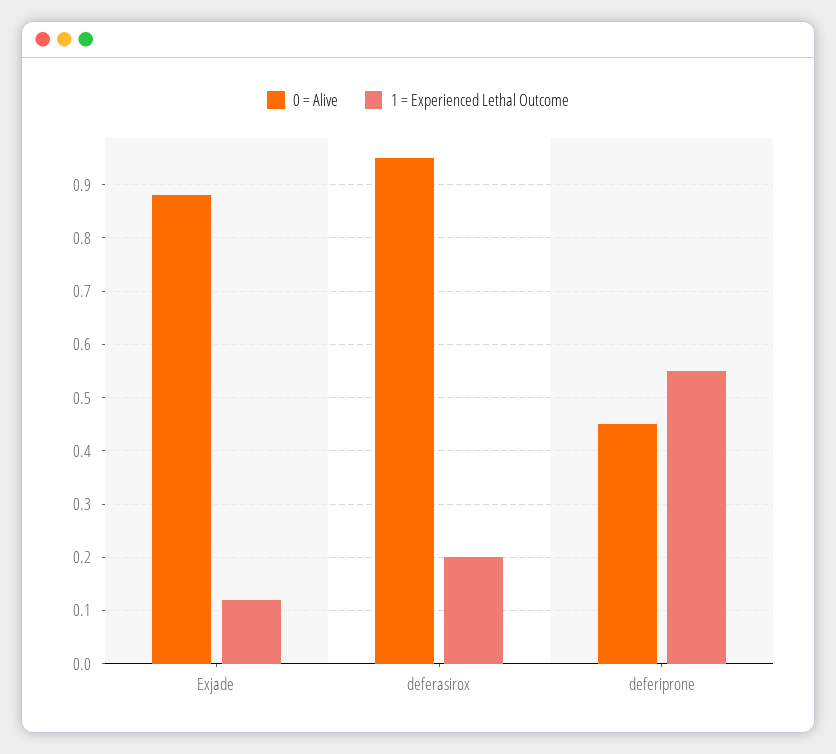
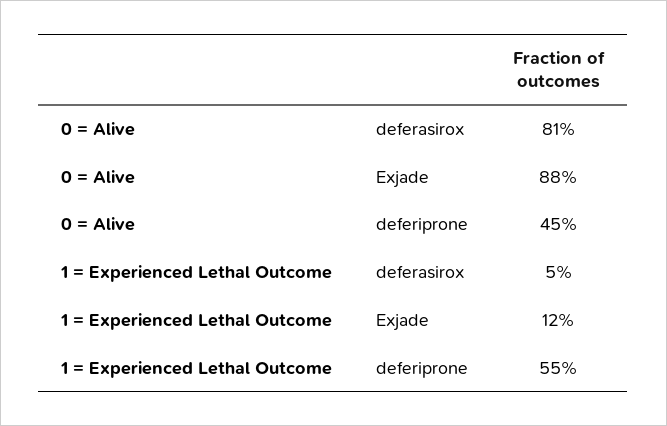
0 = Alive, deferasirox: 0.95 -> 0.81
1 = Experienced Lethal Outcome, deferasirox: 0.2 -> 0.05

